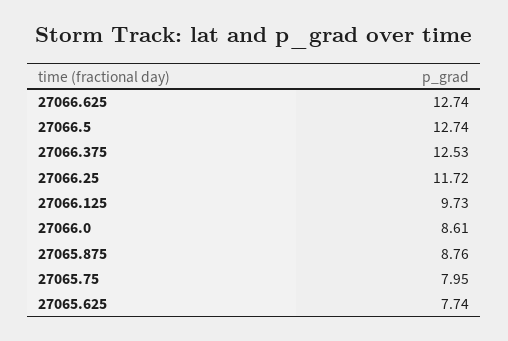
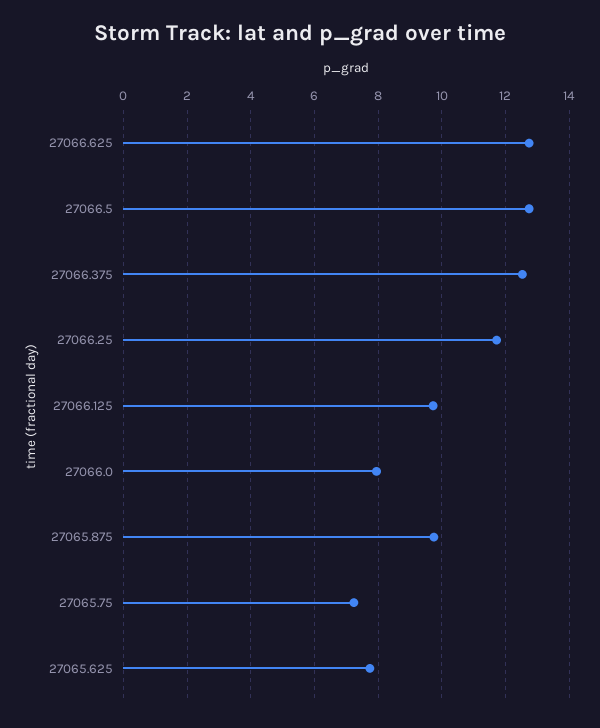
27066.0: 8.61 -> 8
27065.875: 8.76 -> 9.8
27065.75: 7.95 -> 7.2

